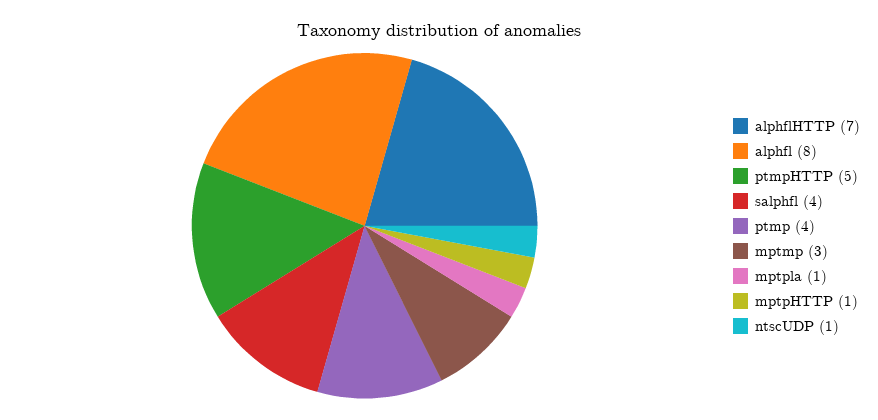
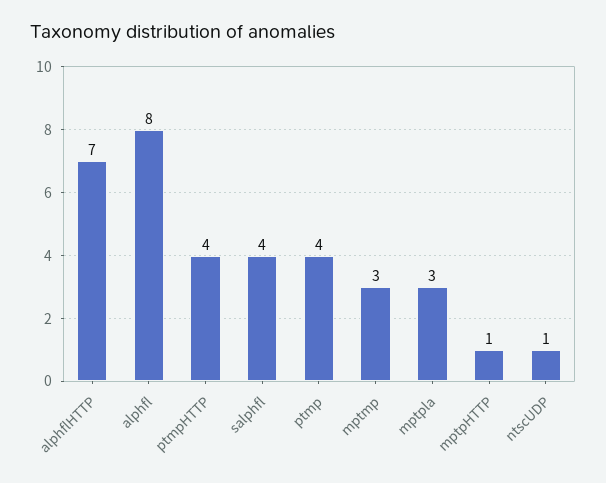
ptmpHTTP: 5 -> 4
mptpla: 1 -> 3

